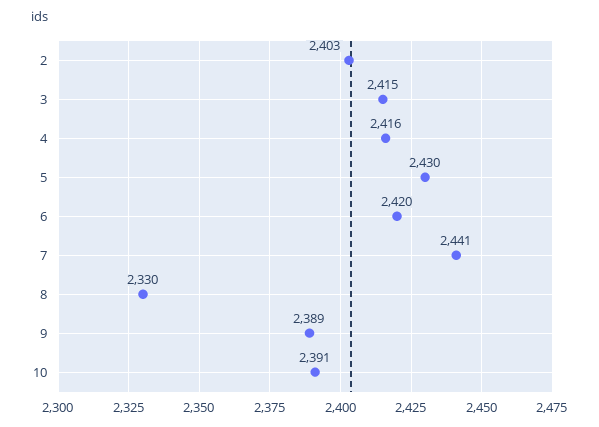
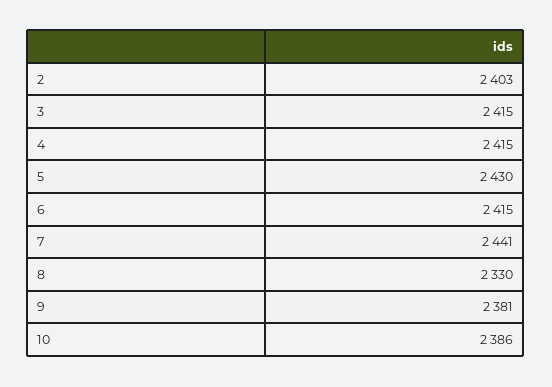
4: 2416 -> 2415
6: 2420 -> 2415
9: 2389 -> 2381
10: 2391 -> 2386

